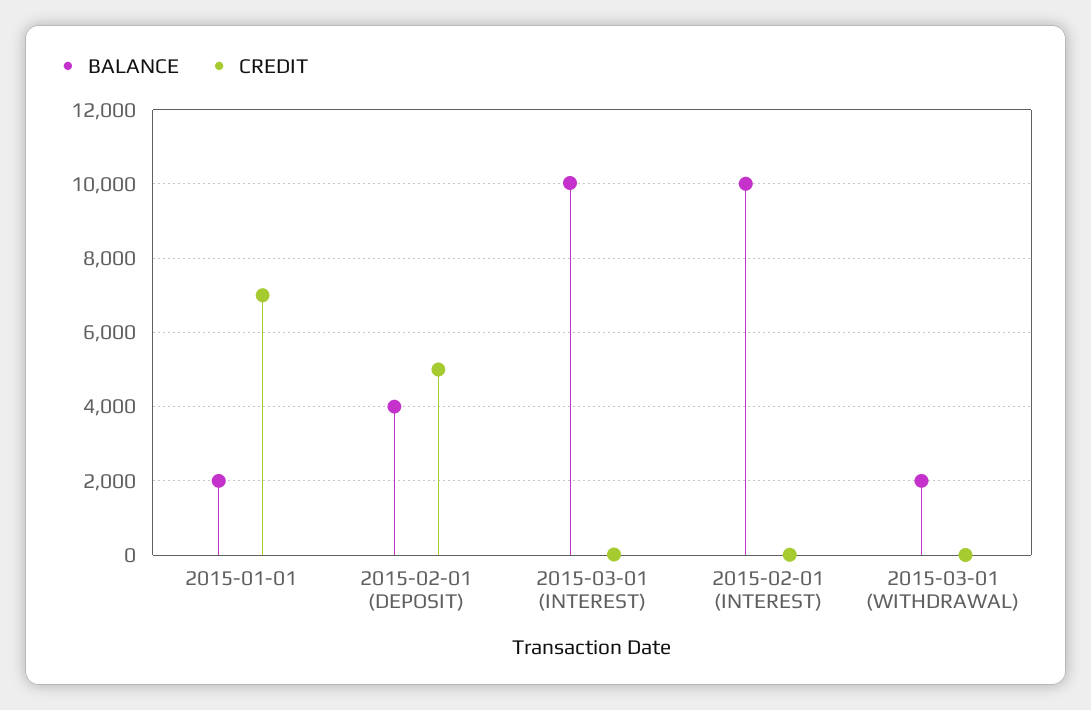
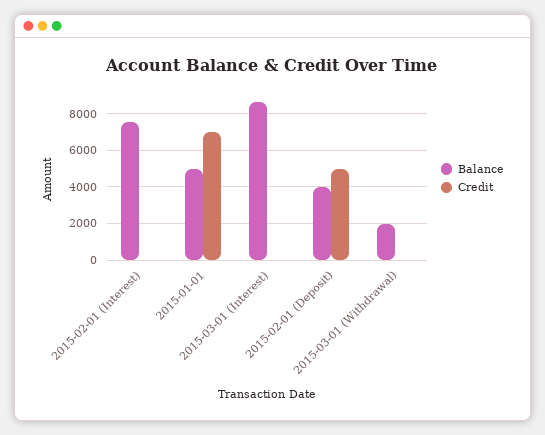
BALANCE, 2015-01-01: 2000 -> 5000
BALANCE, 2015-03-01 (INTEREST): 10000 -> 8500
BALANCE, 2015-02-01 (INTEREST): 10000 -> 7500

